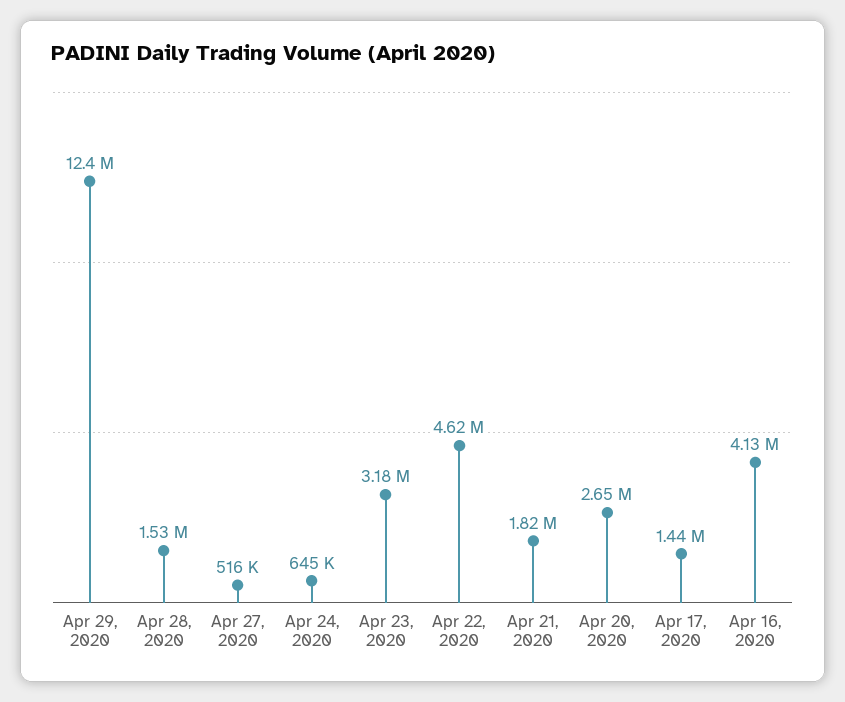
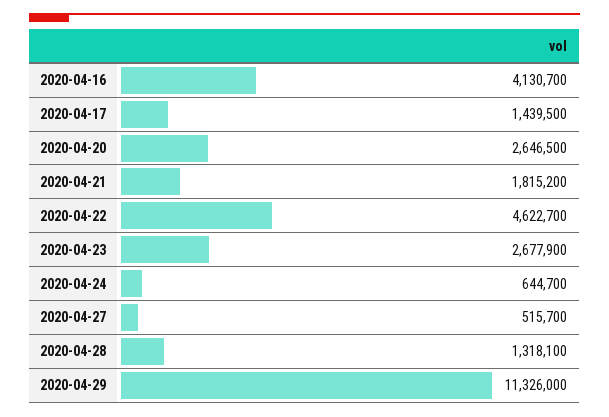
Apr 29, 2020: 12400000 -> 11326000
Apr 28, 2020: 1530000 -> 1318100
Apr 23, 2020: 3180000 -> 2677900

